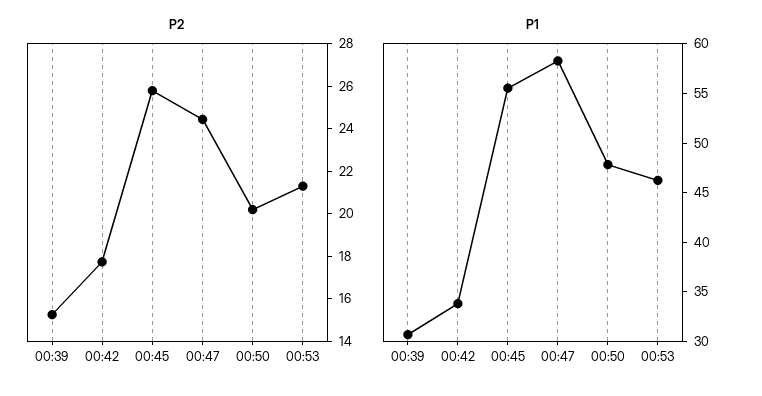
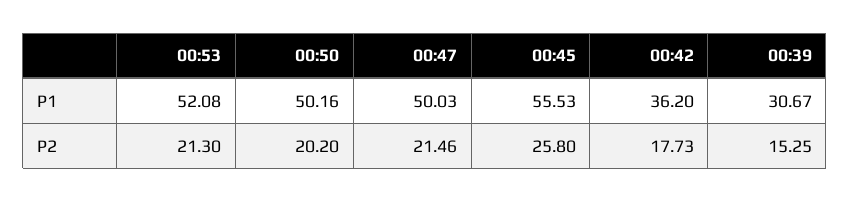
P2, 00:47: 24.5 -> 21.46
P1, 00:42: 34 -> 36.2
P1, 00:47: 58 -> 50.03
P1, 00:50: 48 -> 50.16
P1, 00:53: 46 -> 52.08

